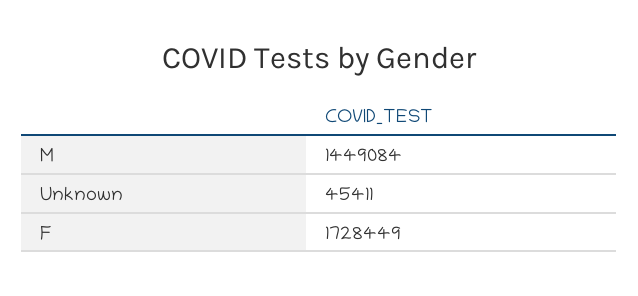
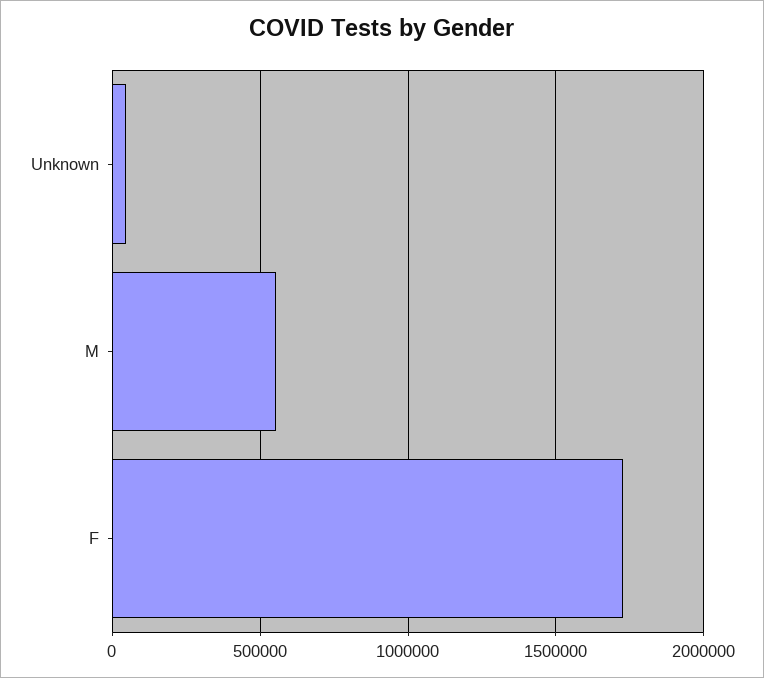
M: 1449084 -> 550000

